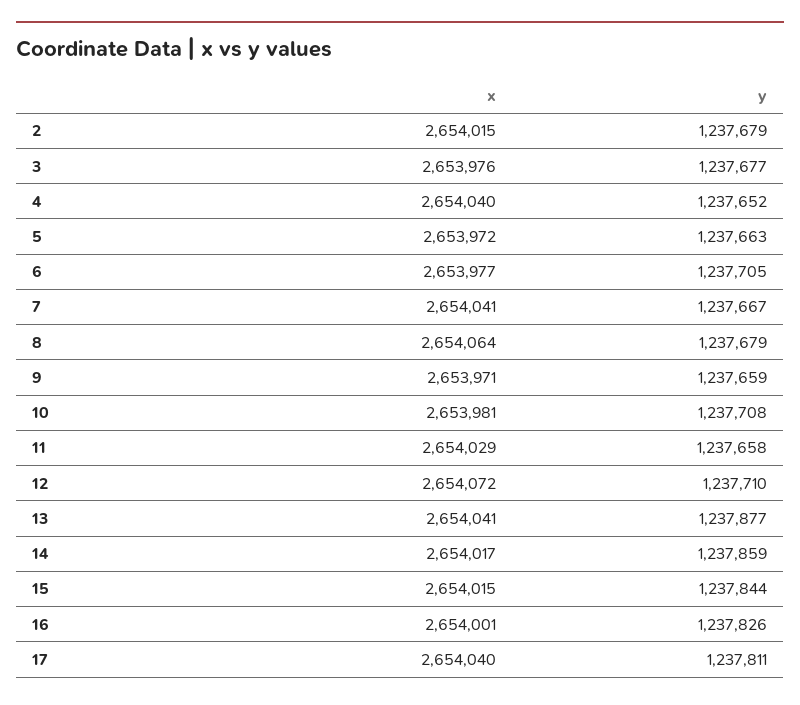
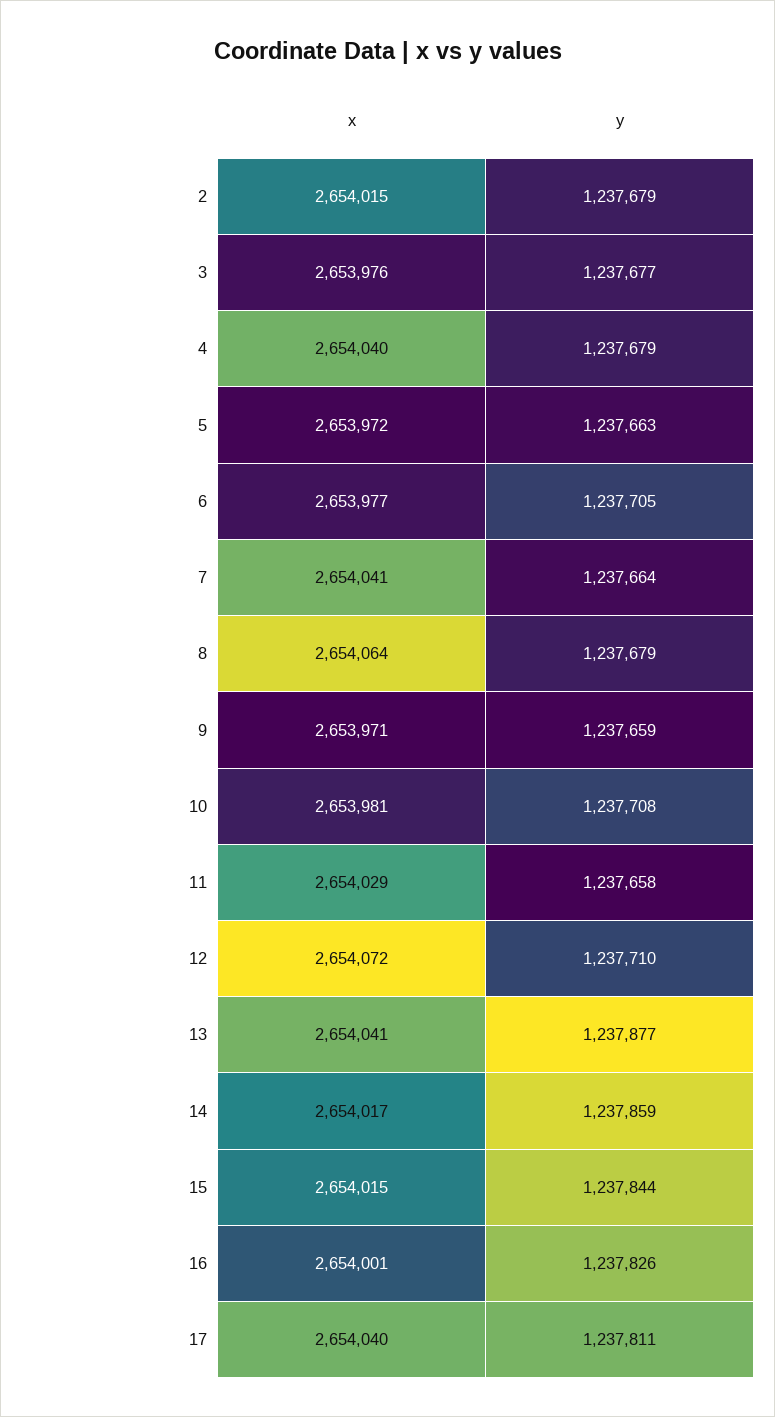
y, 4: 1237652 -> 1237679
y, 7: 1237667 -> 1237664

